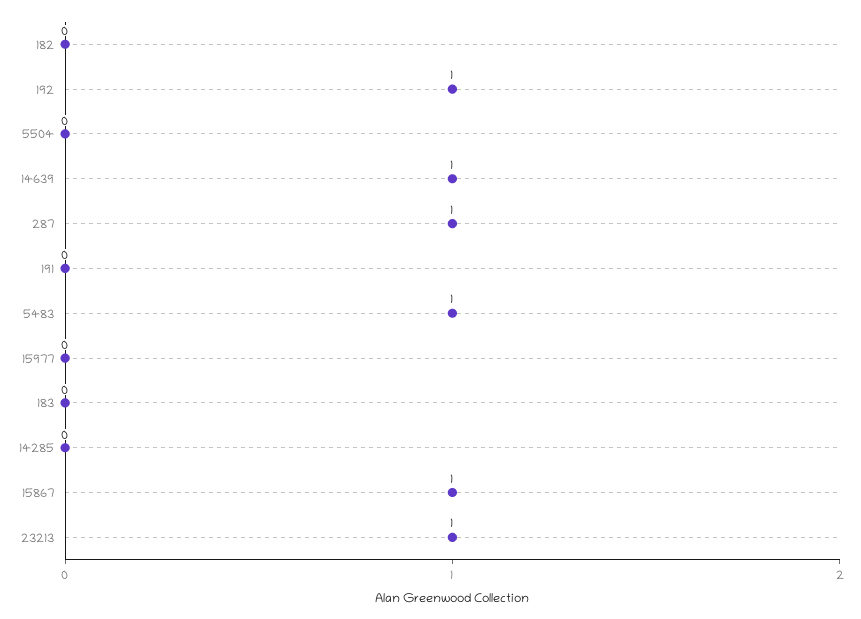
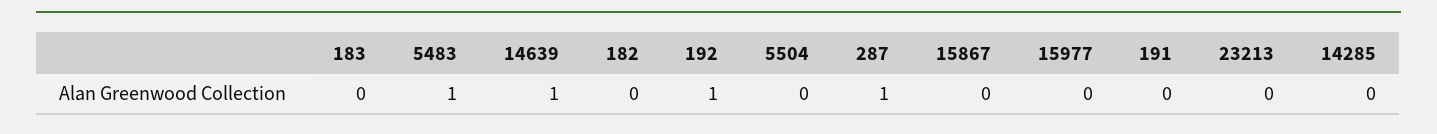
15867: 1 -> 0
23213: 1 -> 0

